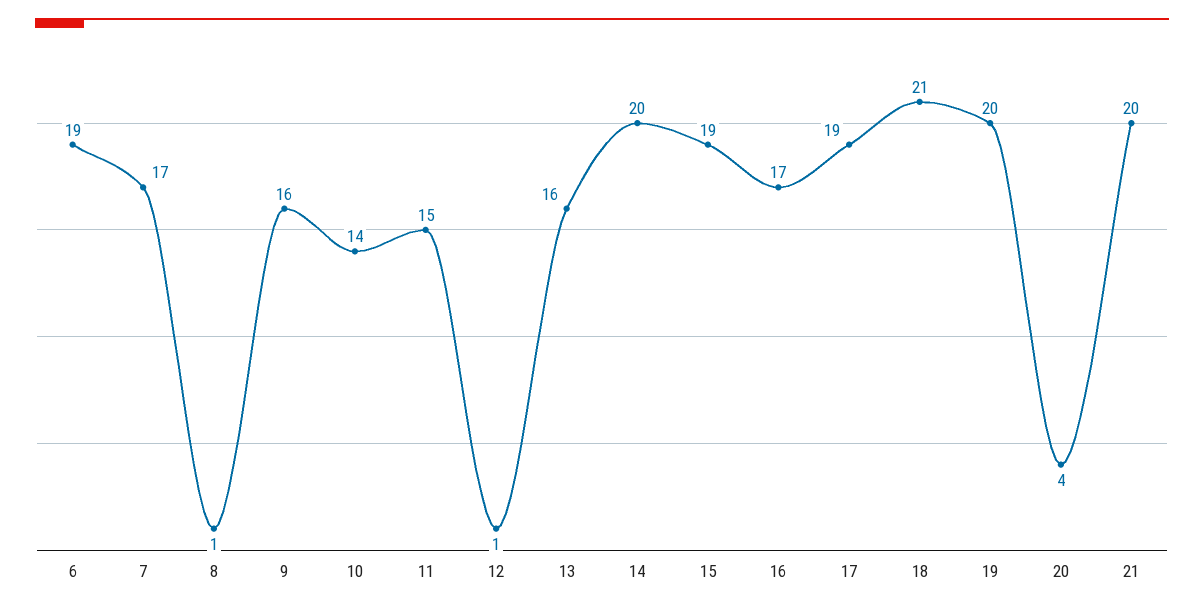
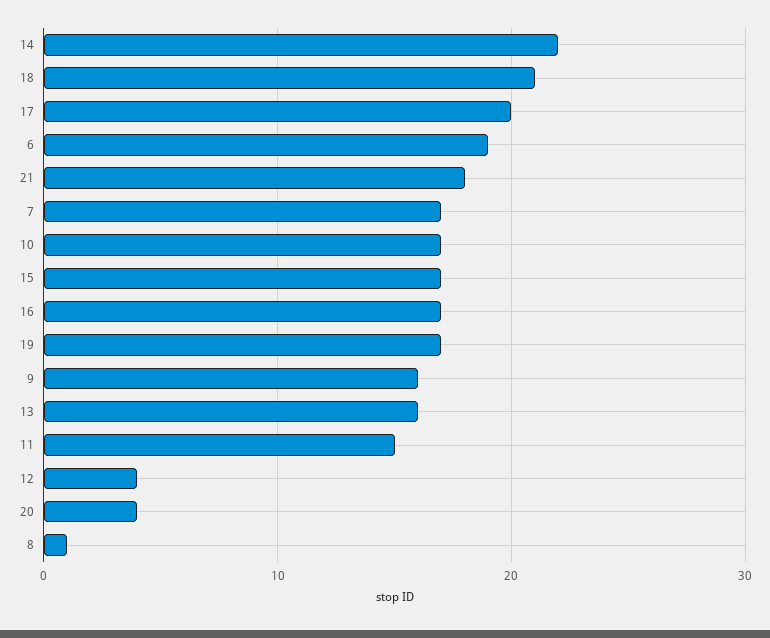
10: 14 -> 17
12: 1 -> 4
14: 20 -> 22
15: 19 -> 17
17: 19 -> 20
19: 20 -> 17
21: 20 -> 18

